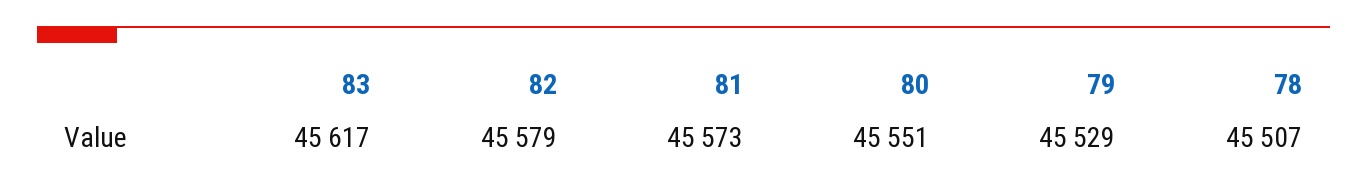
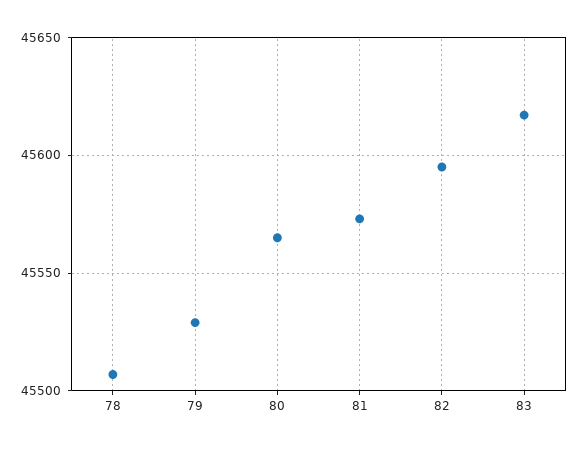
82: 45579 -> 45595
80: 45551 -> 45565

